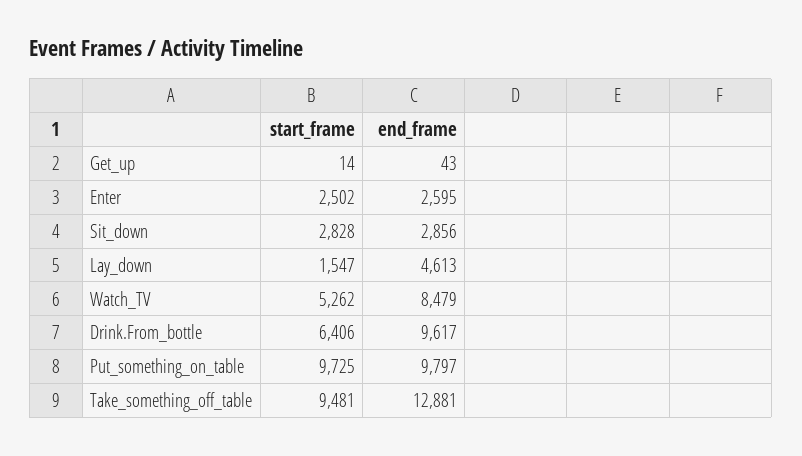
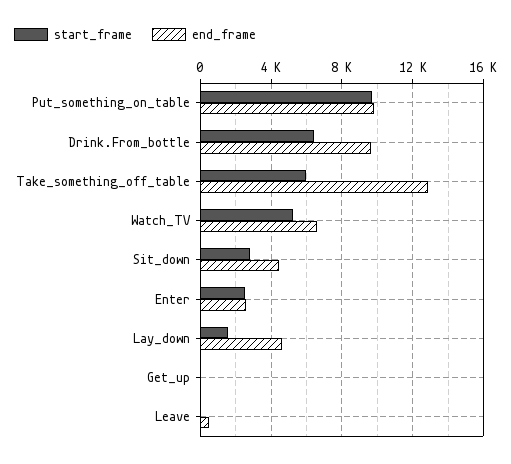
end_frame, Sit_down: 2856 -> 4500
end_frame, Watch_TV: 8479 -> 6500
start_frame, Take_something_off_table: 9481 -> 6000
start_frame, Leave: none -> 0
end_frame, Leave: none -> 500

